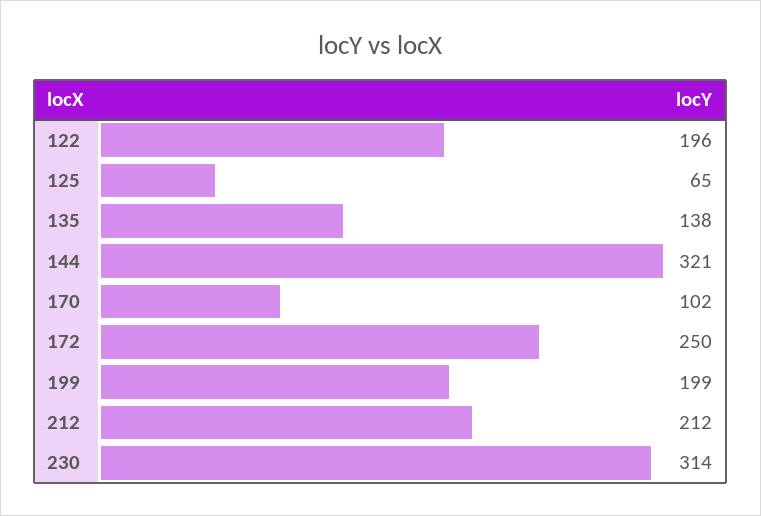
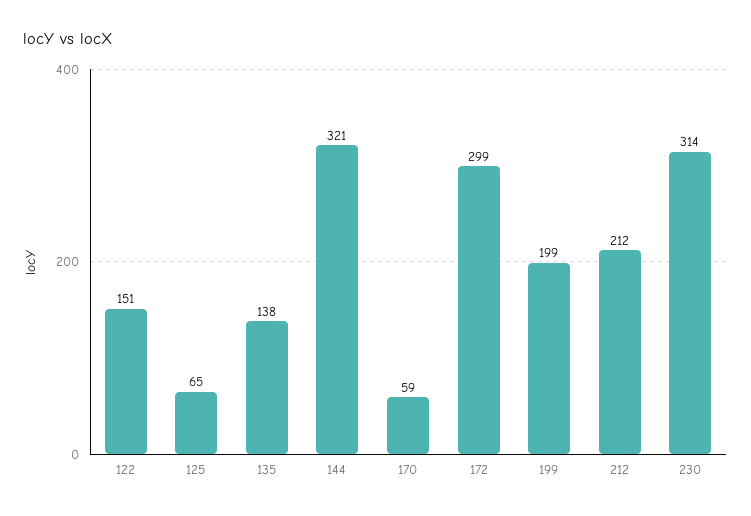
122: 196 -> 151
170: 102 -> 59
172: 250 -> 299

